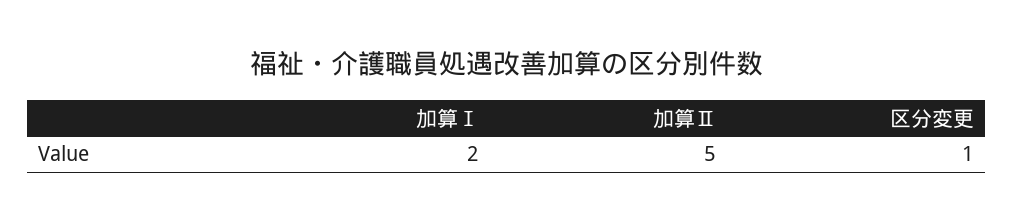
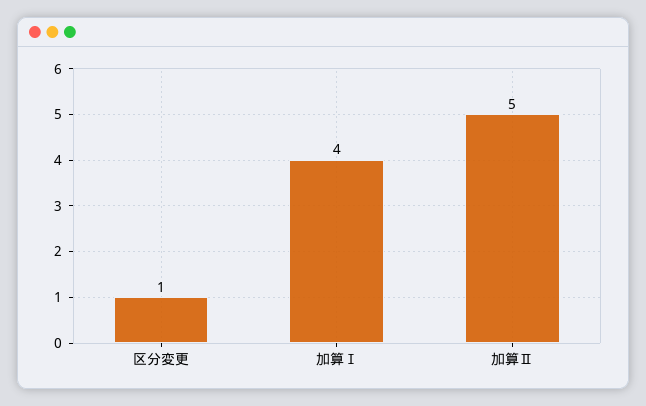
加算Ⅰ: 2 -> 4

